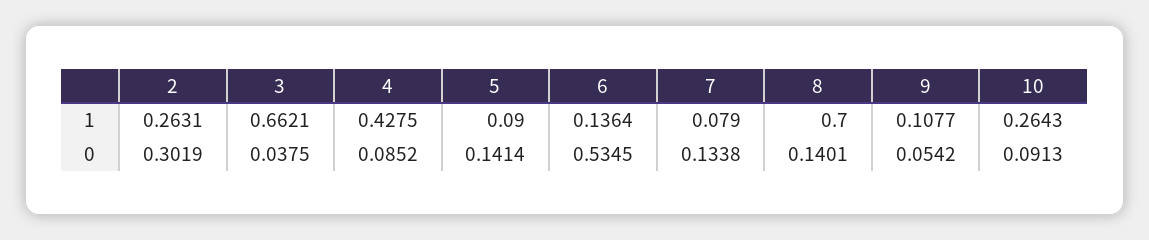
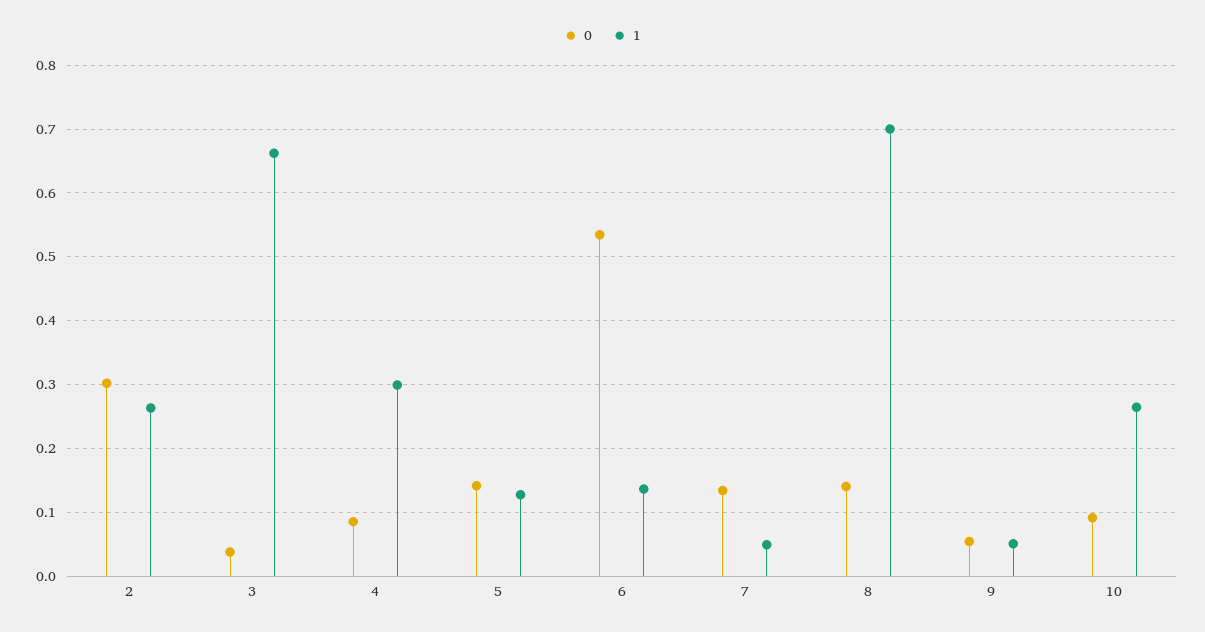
1, 4: 0.4275 -> 0.3
1, 5: 0.09 -> 0.13
1, 7: 0.079 -> 0.05
1, 9: 0.1077 -> 0.05

